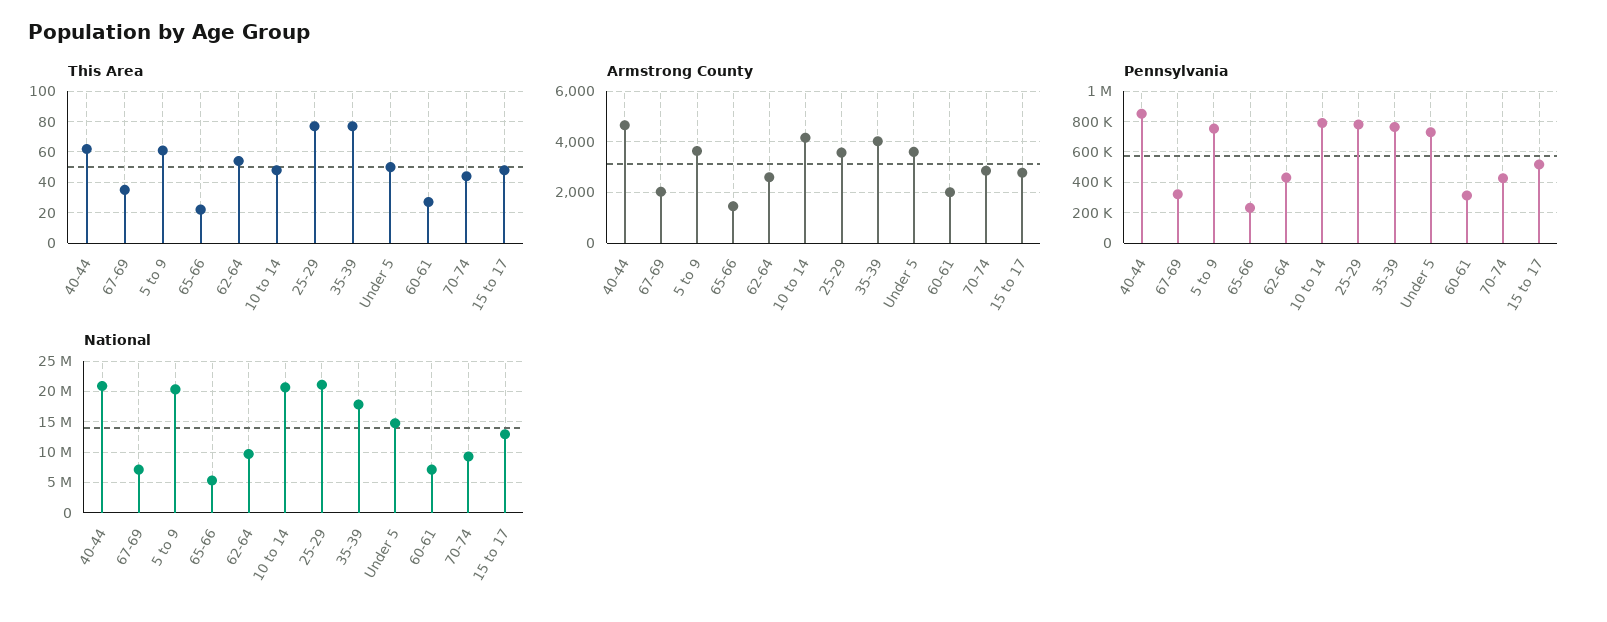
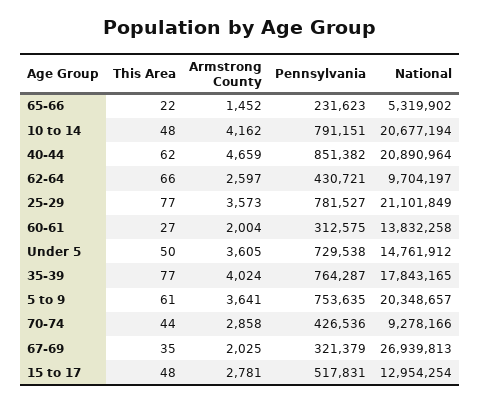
This Area, 62-64: 55 -> 66
National, 67-69: 7000000 -> 26939813
National, 60-61: 7000000 -> 13832258

